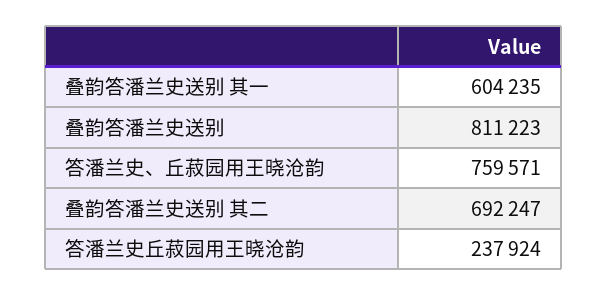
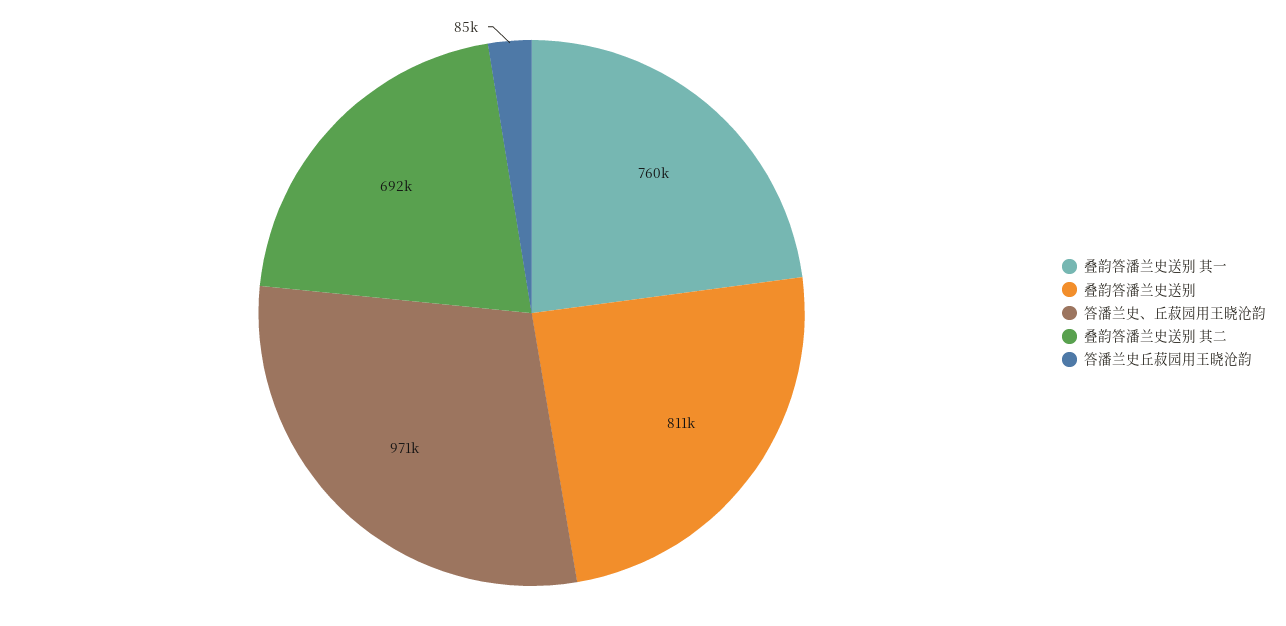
叠韵答潘兰史送别 其一: 604235 -> 760000
答潘兰史、丘菽园用王晓沧韵: 759571 -> 971000
答潘兰史丘菽园用王晓沧韵: 237924 -> 85000

